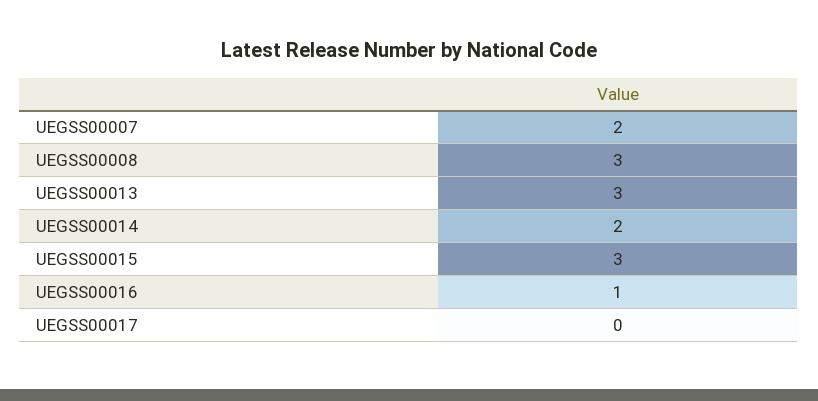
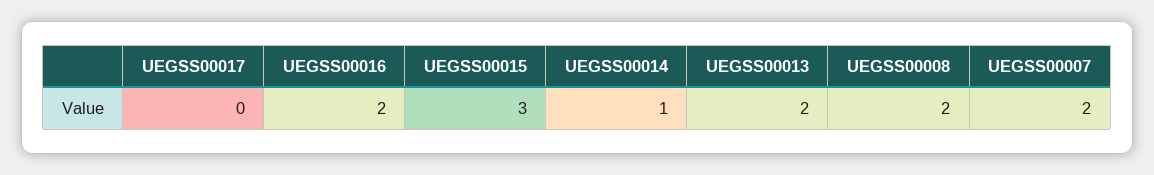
UEGSS00008: 3 -> 2
UEGSS00013: 3 -> 2
UEGSS00014: 2 -> 1
UEGSS00016: 1 -> 2

